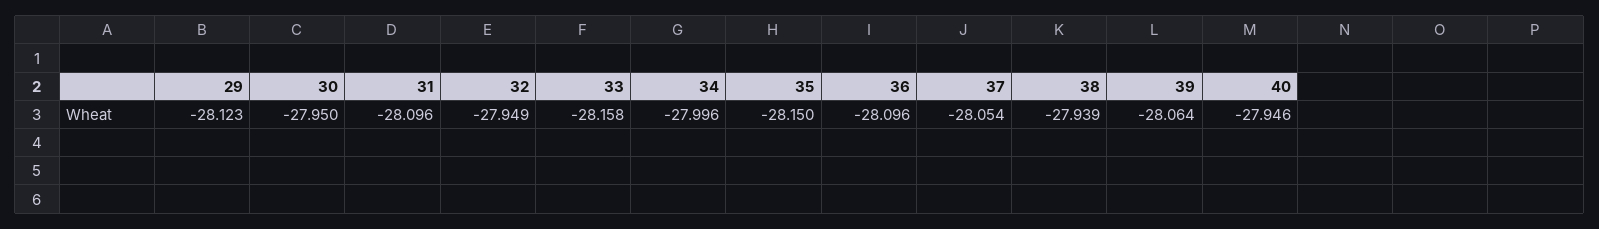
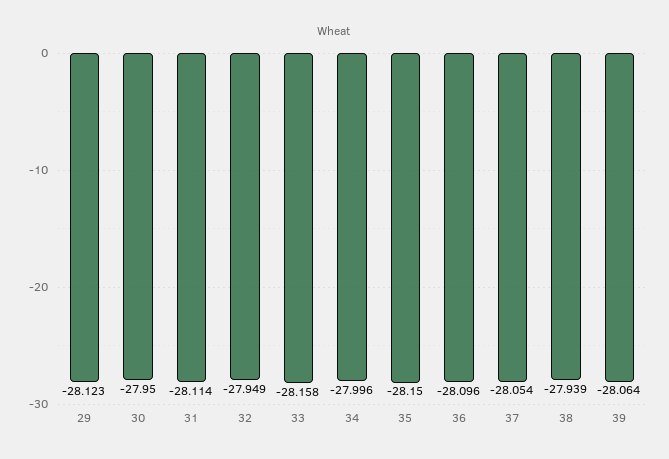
31: -28.096 -> -28.114
40: -27.946 -> none

